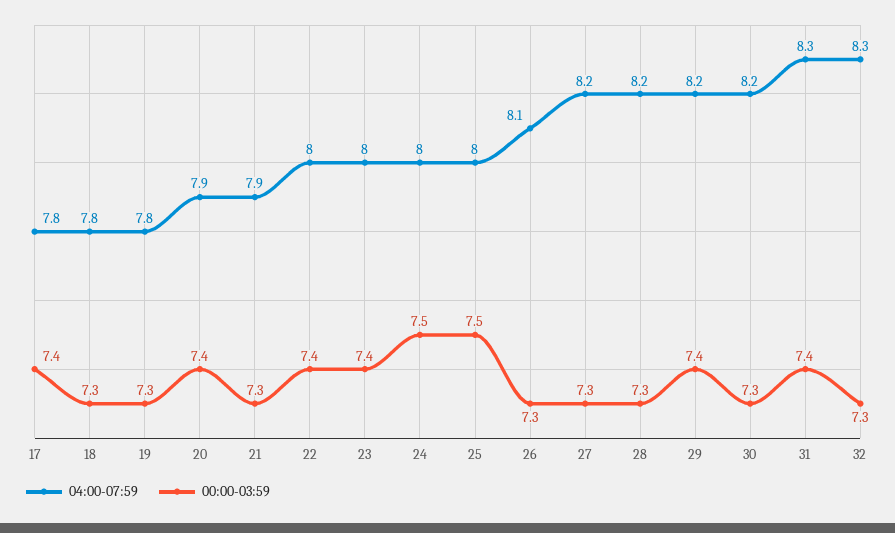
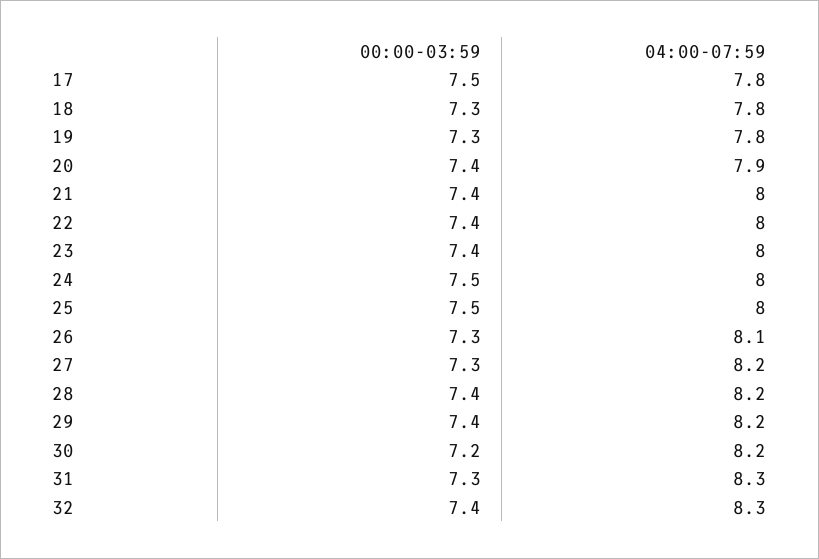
00:00-03:59, 17: 7.4 -> 7.5
04:00-07:59, 21: 7.9 -> 8
00:00-03:59, 21: 7.3 -> 7.4
00:00-03:59, 28: 7.3 -> 7.4
00:00-03:59, 30: 7.3 -> 7.2
00:00-03:59, 31: 7.4 -> 7.3
00:00-03:59, 32: 7.3 -> 7.4

